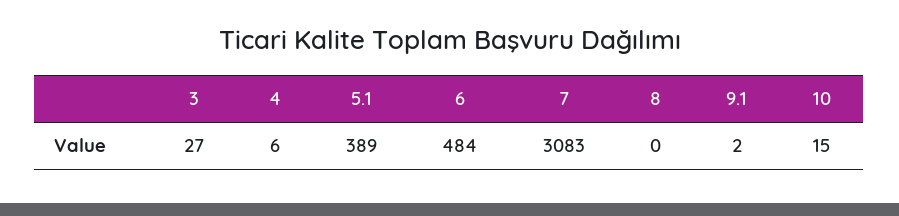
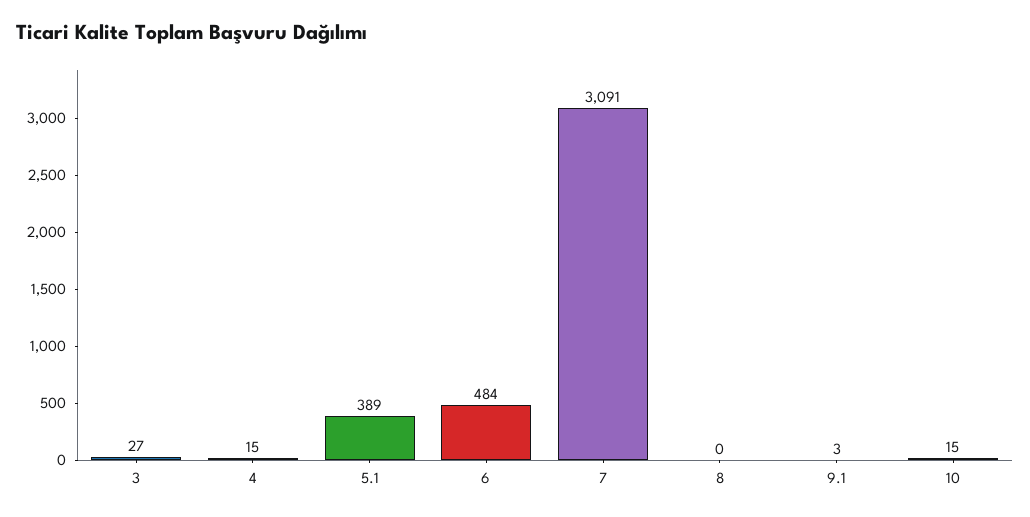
4: 6 -> 15
7: 3083 -> 3091
9.1: 2 -> 3

